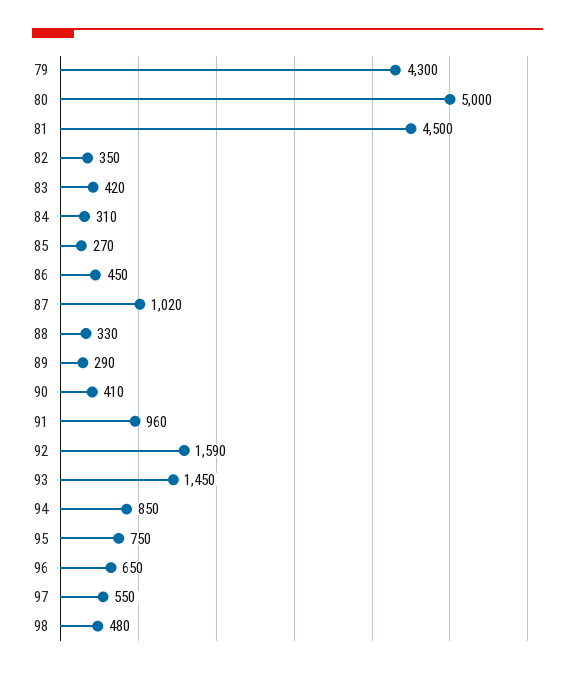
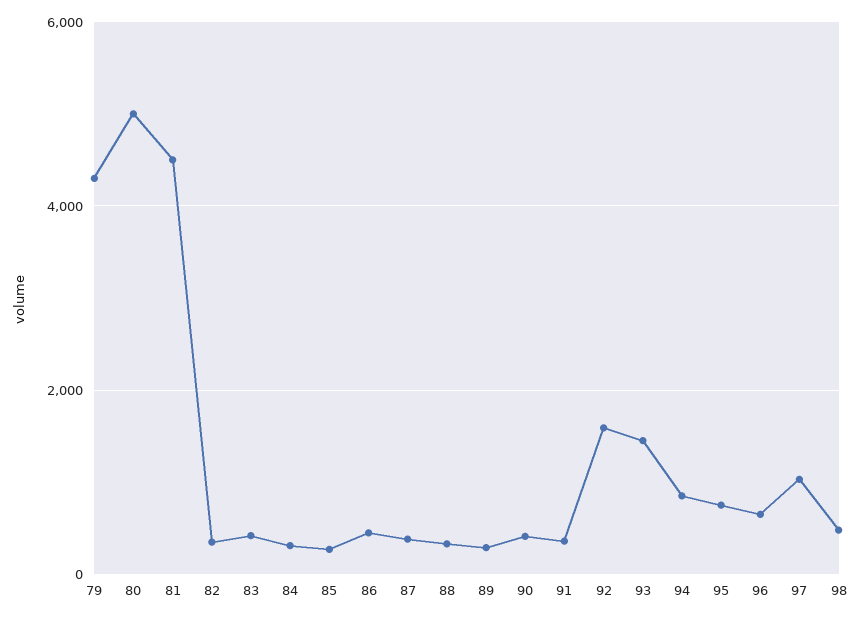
87: 1020 -> 400
91: 960 -> 400
97: 550 -> 1000

